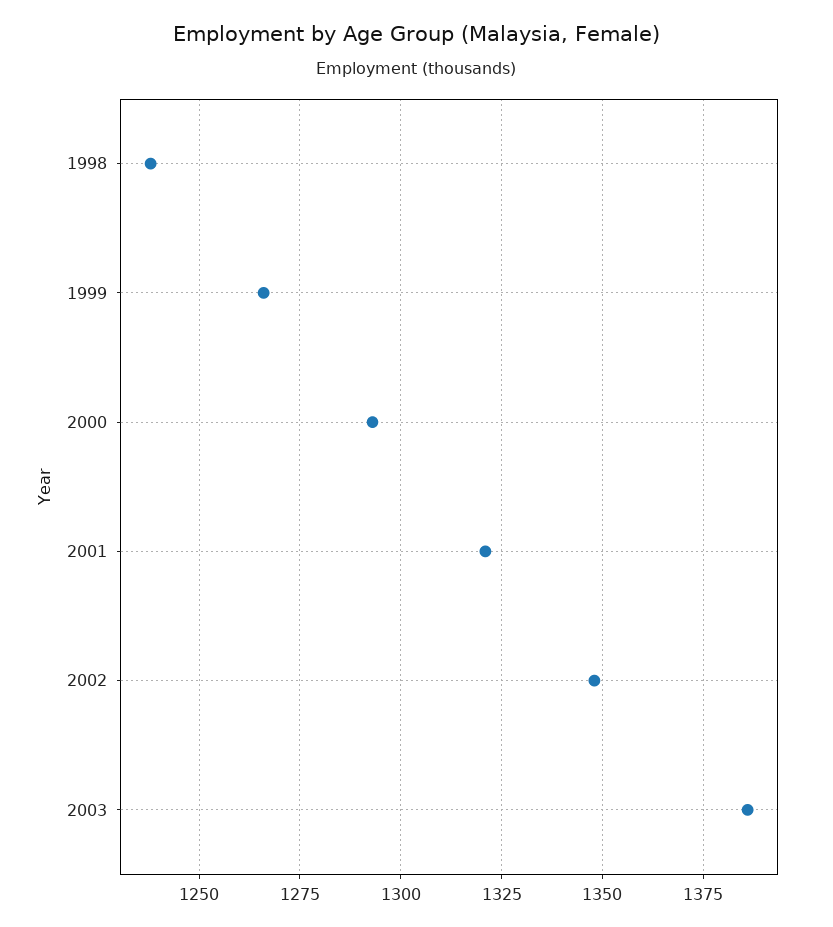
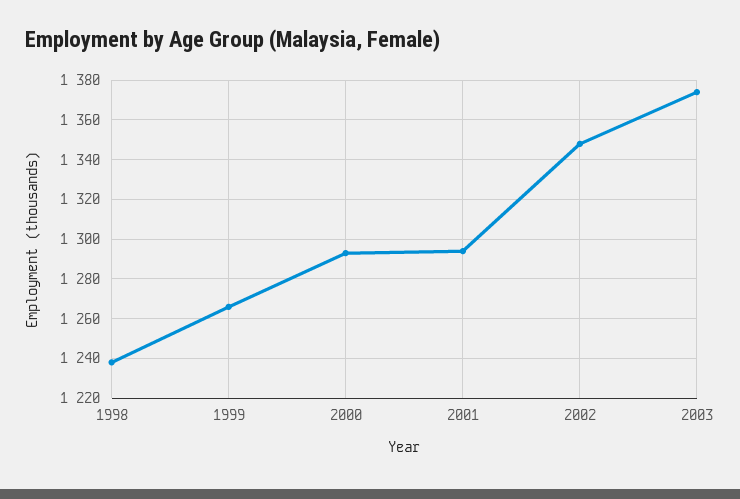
2001: 1320 -> 1295
2003: 1385 -> 1375

